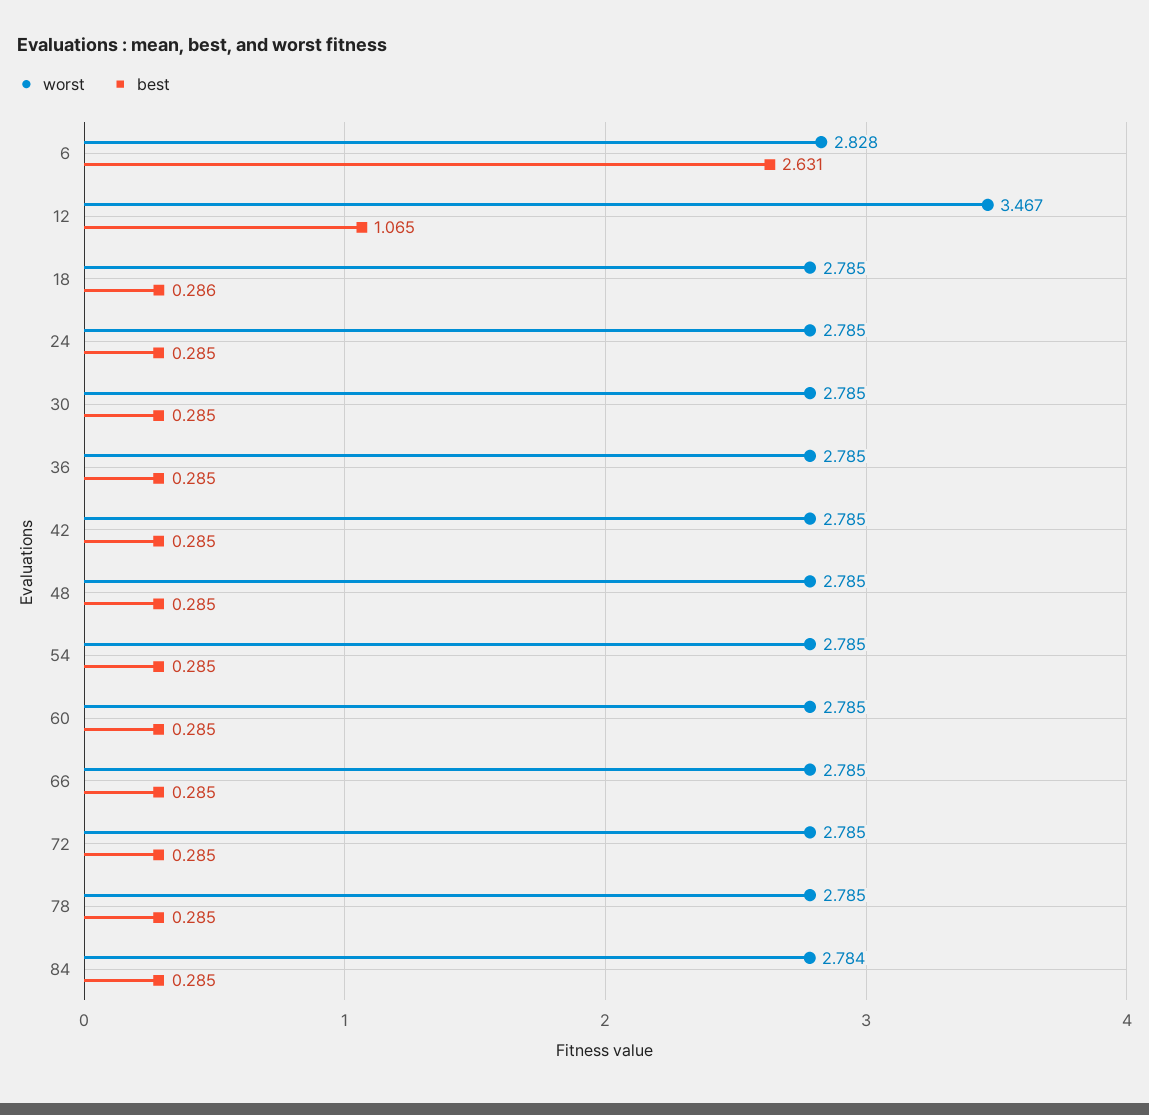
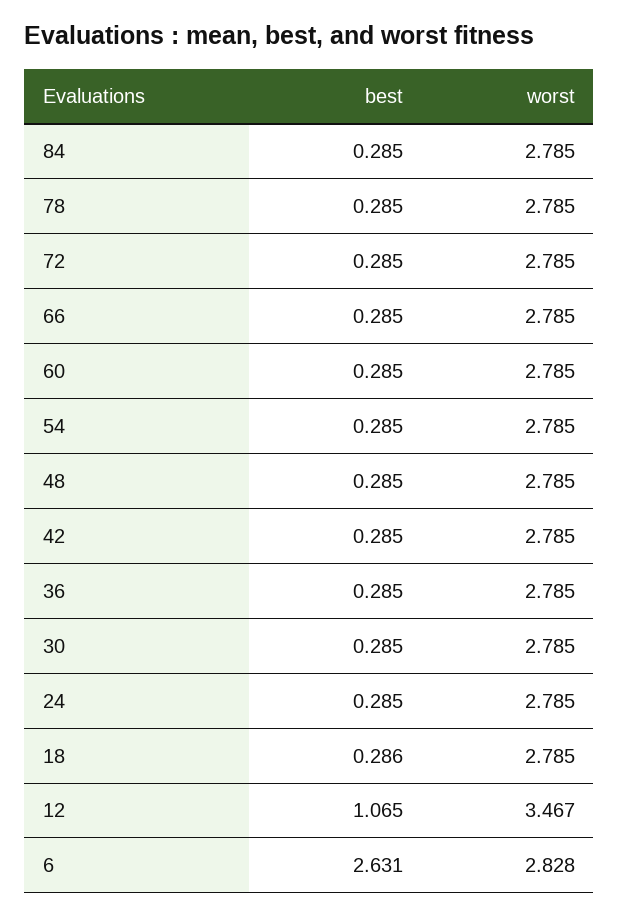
worst, 84: 2.784 -> 2.785

